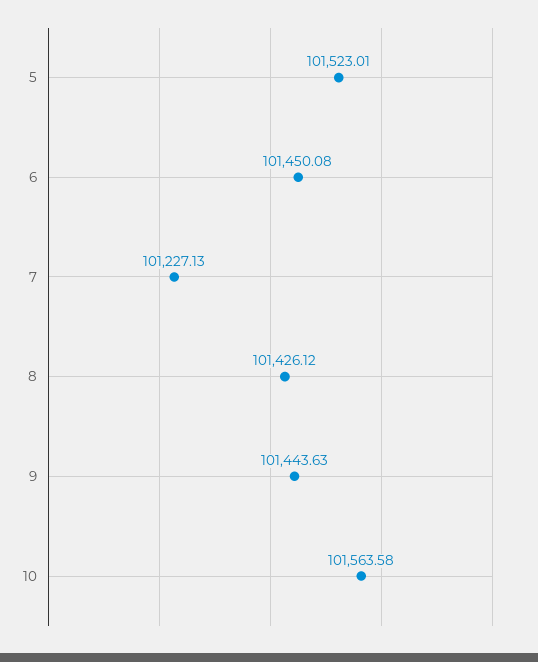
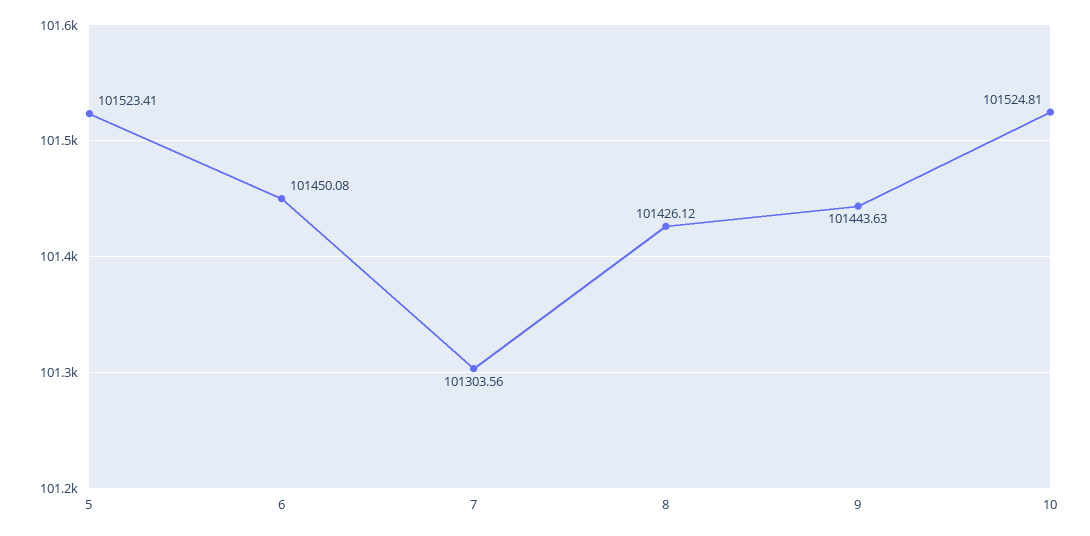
5: 101523.01 -> 101523.41
7: 101227.13 -> 101303.56
10: 101563.58 -> 101524.81

